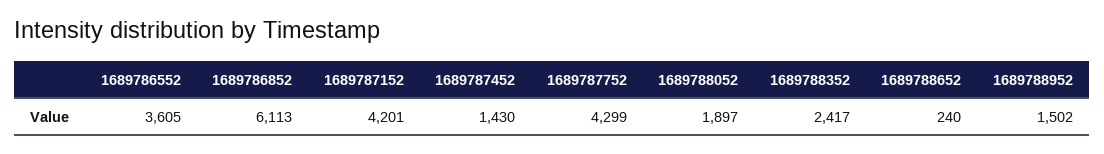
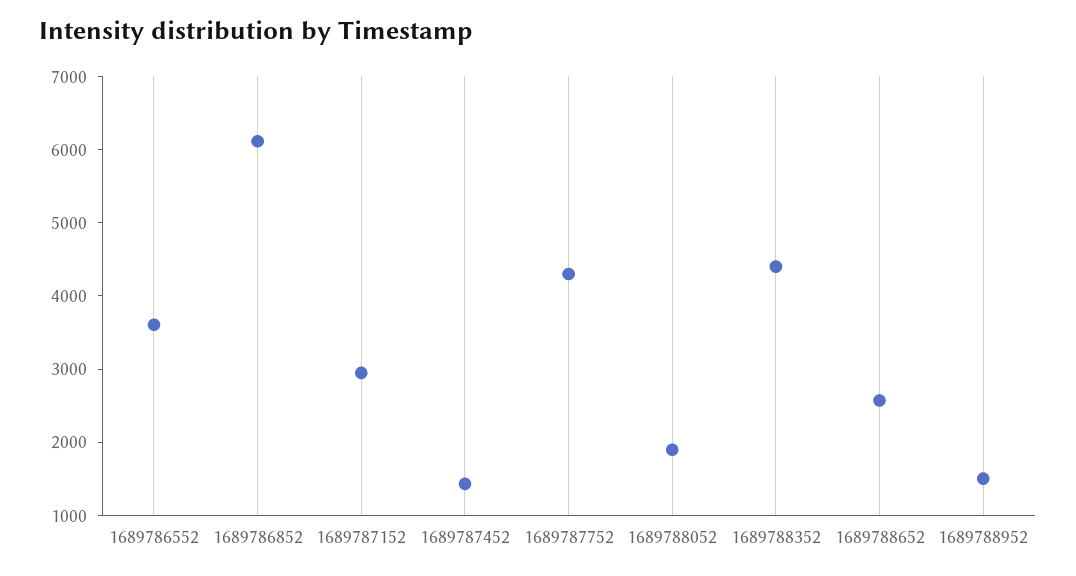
1689787152: 4201 -> 3000
1689788352: 2417 -> 4400
1689788652: 240 -> 2600

